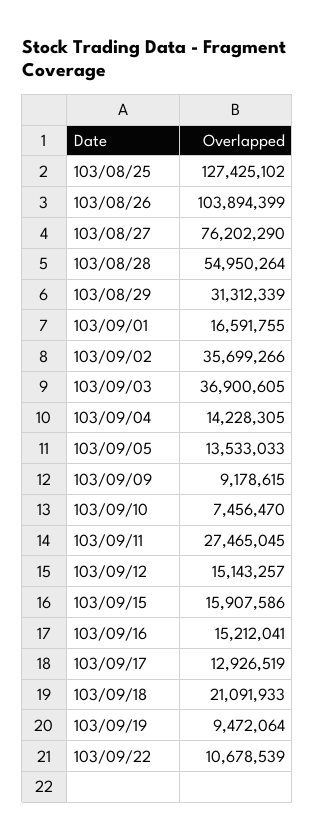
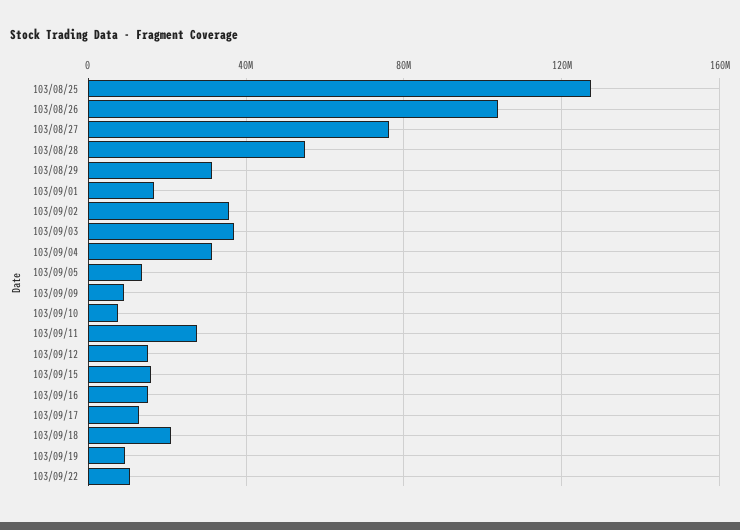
103/09/04: 14228305 -> 30000000

